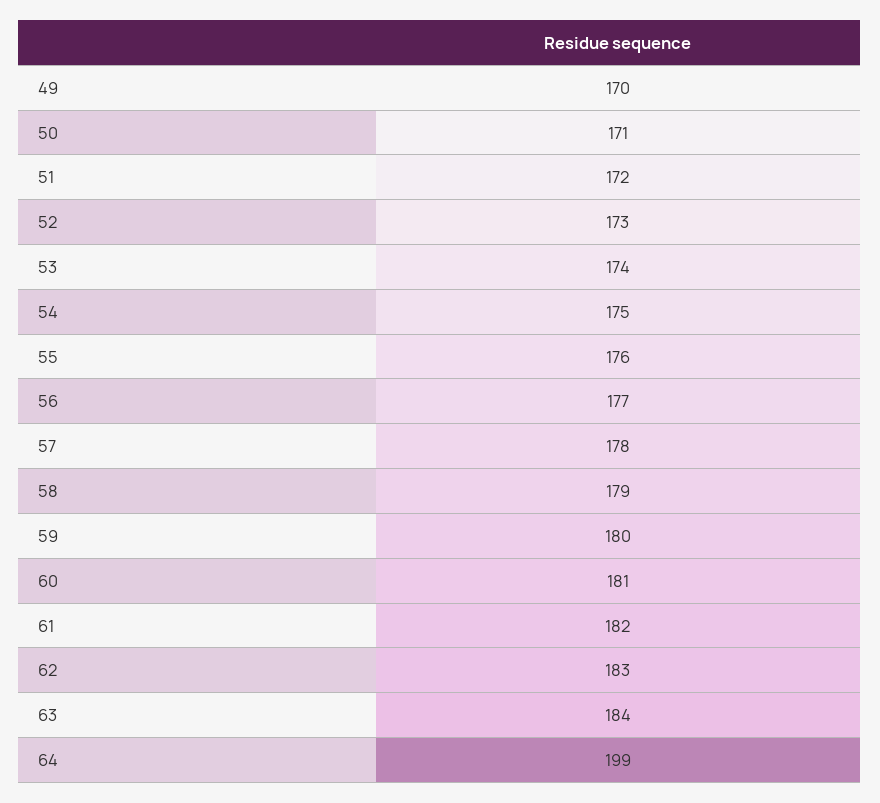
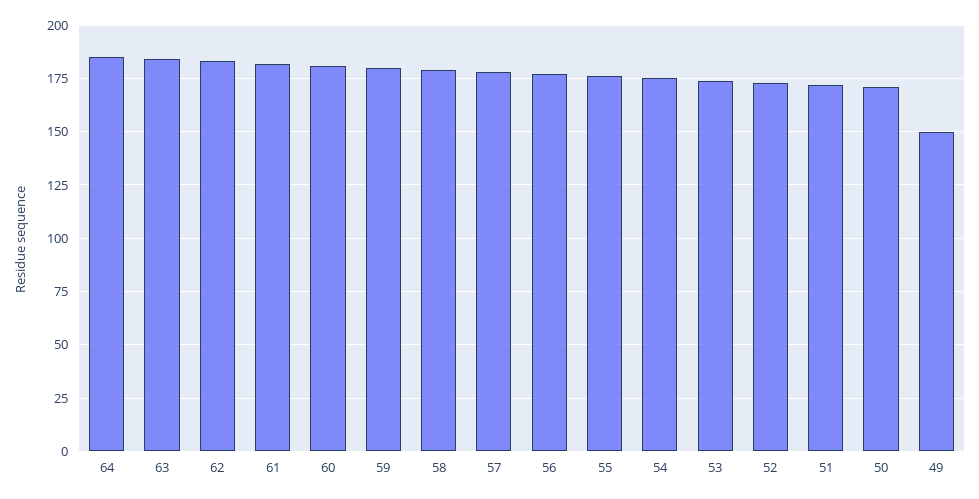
49: 170 -> 150
64: 199 -> 185

